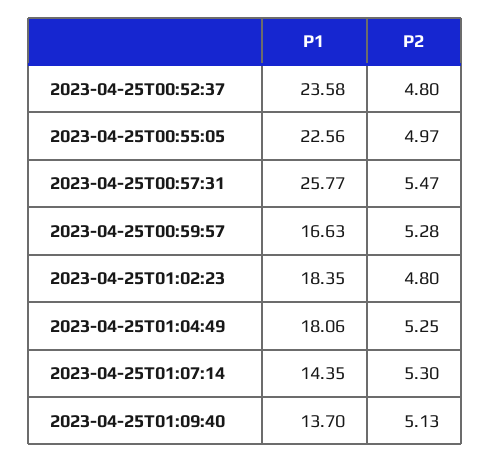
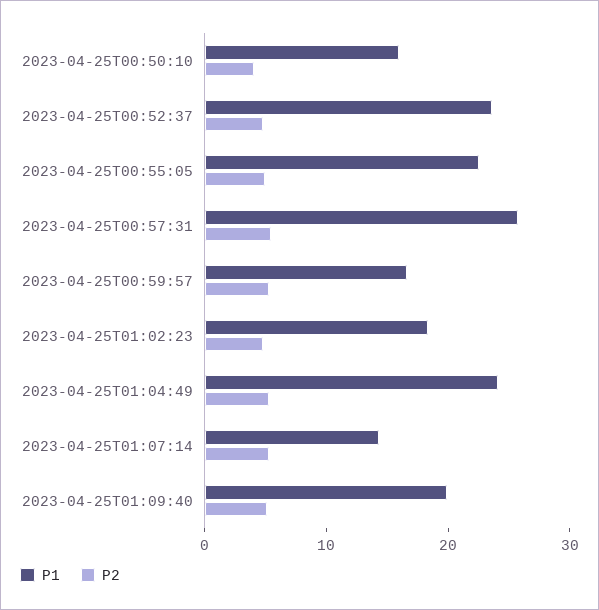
P1, 2023-04-25T01:04:49: 18.06 -> 24
P1, 2023-04-25T01:09:40: 13.7 -> 20
P1, 2023-04-25T00:50:10: none -> 16
P2, 2023-04-25T00:50:10: none -> 4

